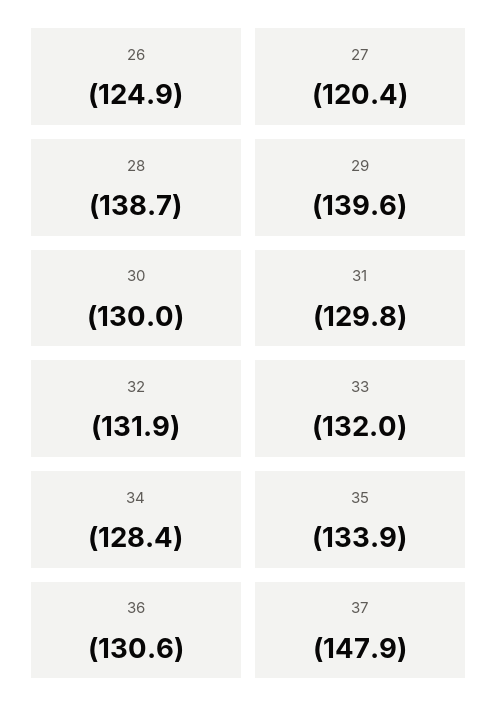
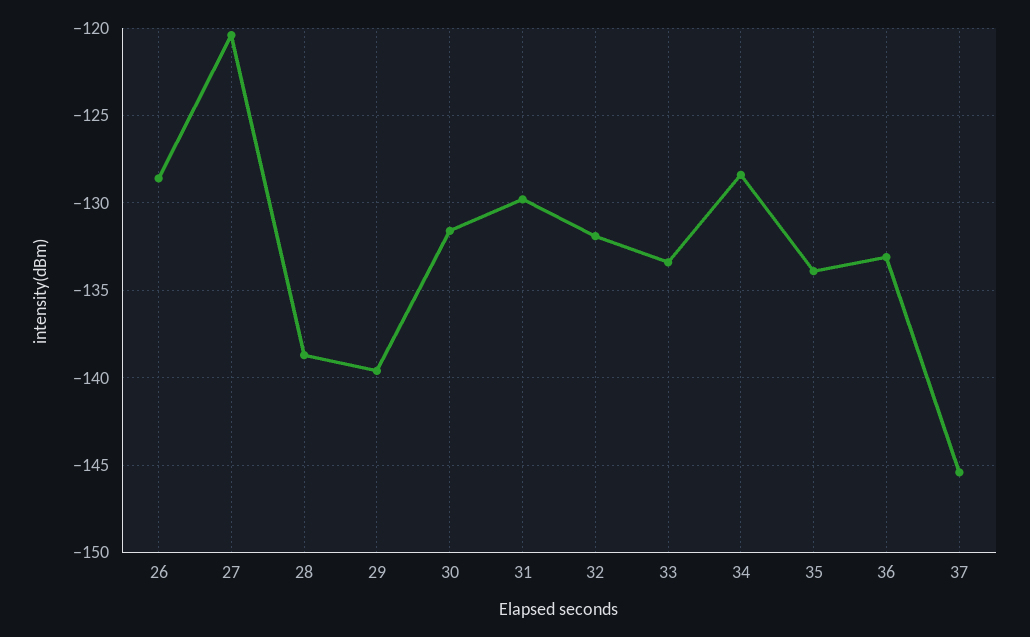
26: -124.9 -> -128.5
30: -130 -> -131.5
33: -132 -> -133.5
36: -130.6 -> -133
37: -147.9 -> -145.5

